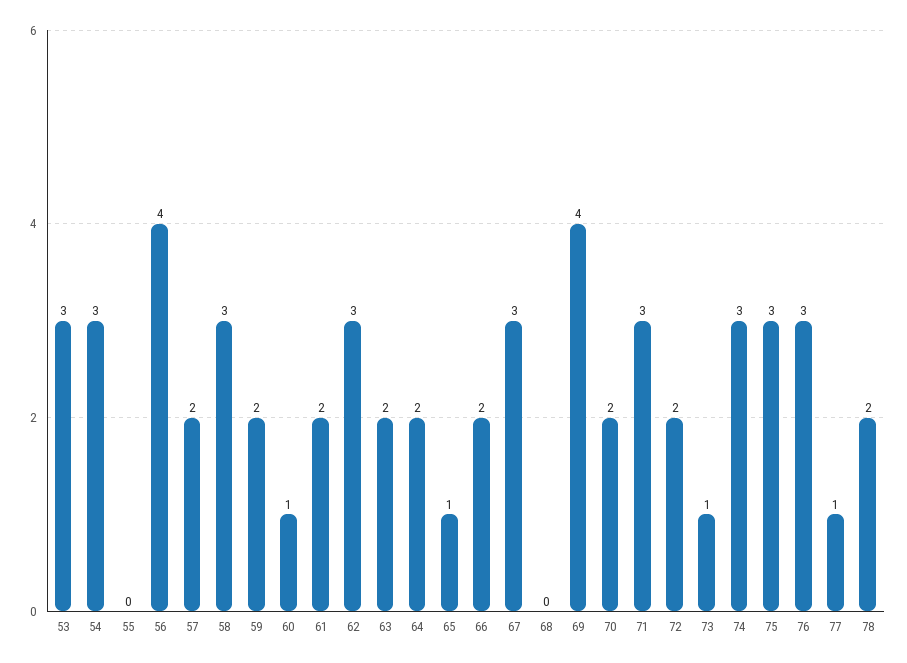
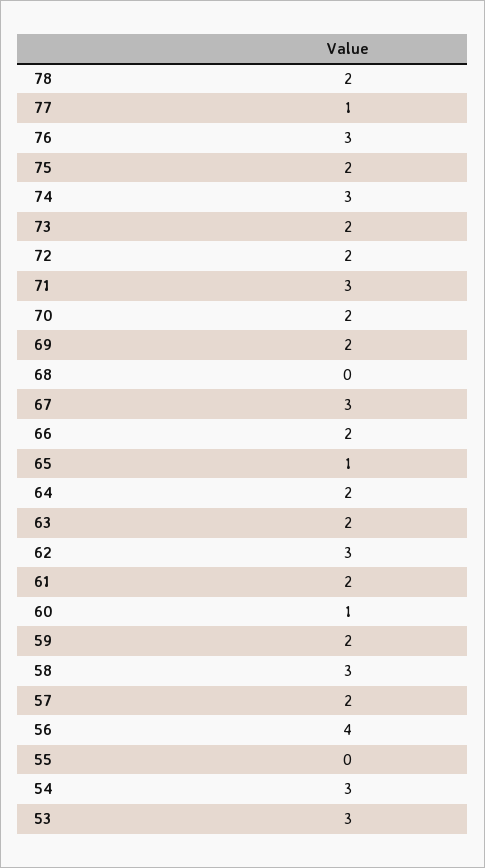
69: 4 -> 2
73: 1 -> 2
75: 3 -> 2

